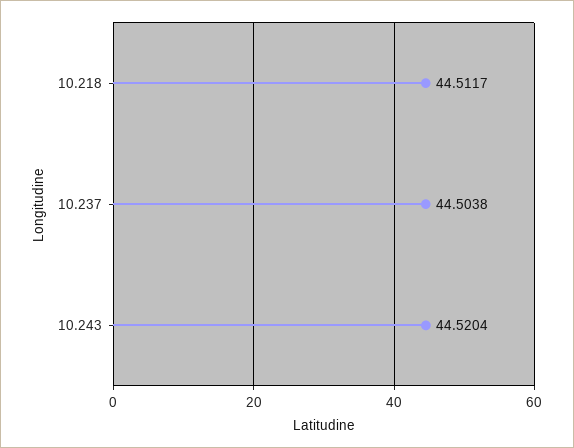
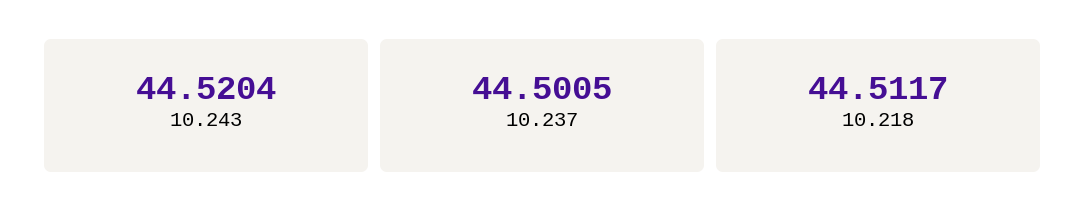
10.237: 44.5038 -> 44.5005

